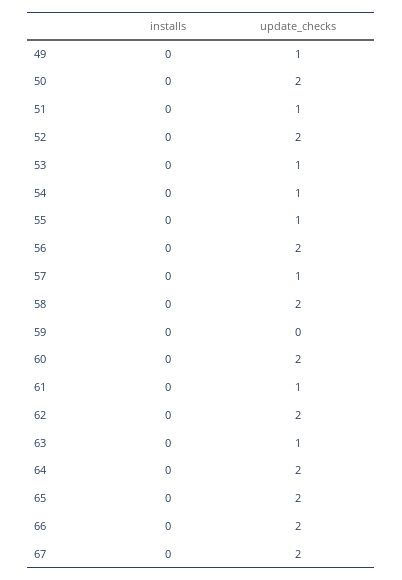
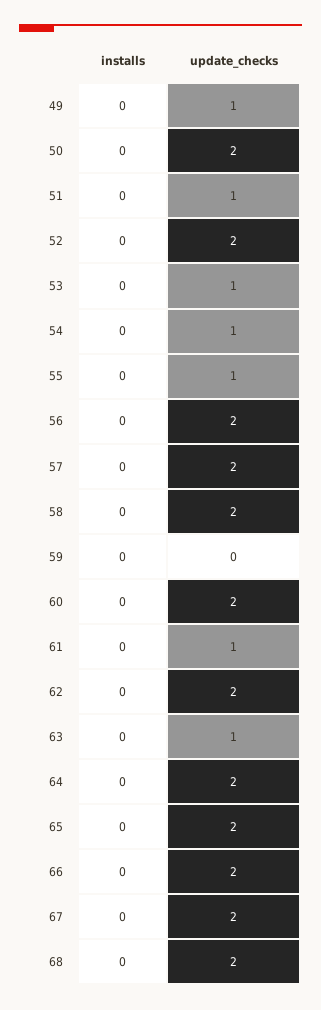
update_checks, 57: 1 -> 2
installs, 68: none -> 0
update_checks, 68: none -> 2

